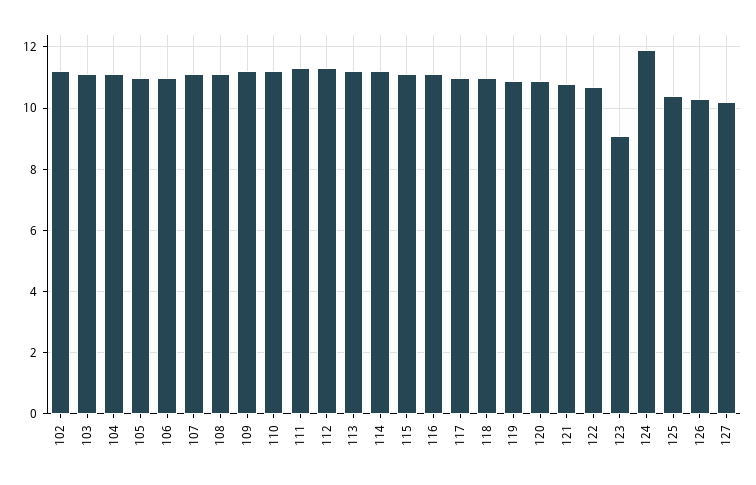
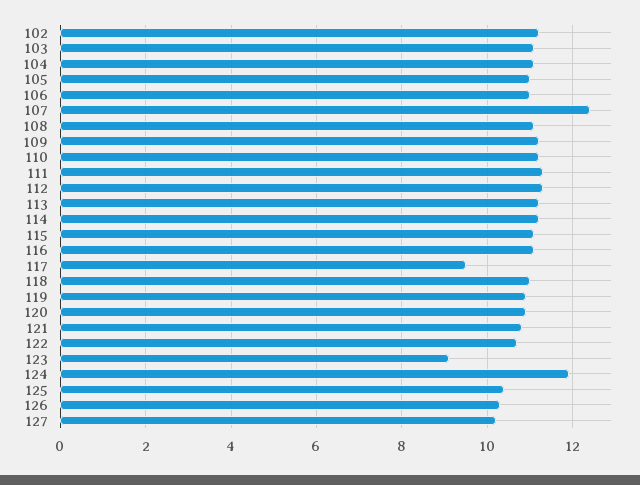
107: 11 -> 12.5
117: 11 -> 9.5

